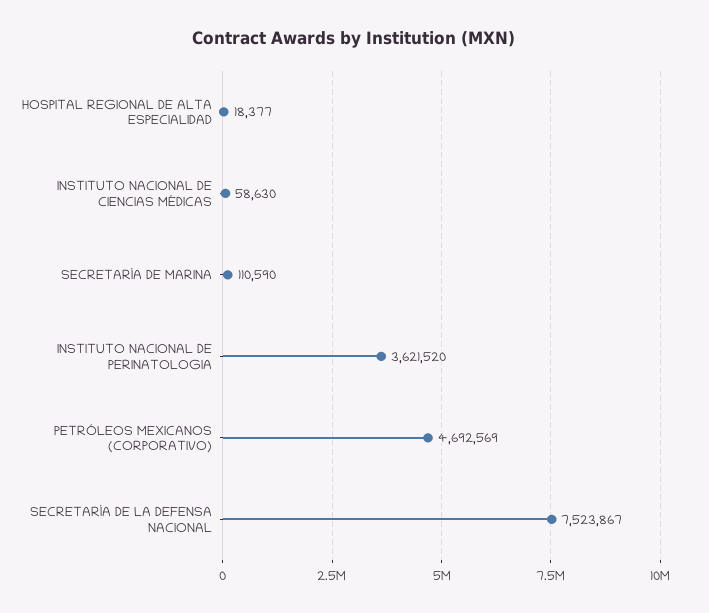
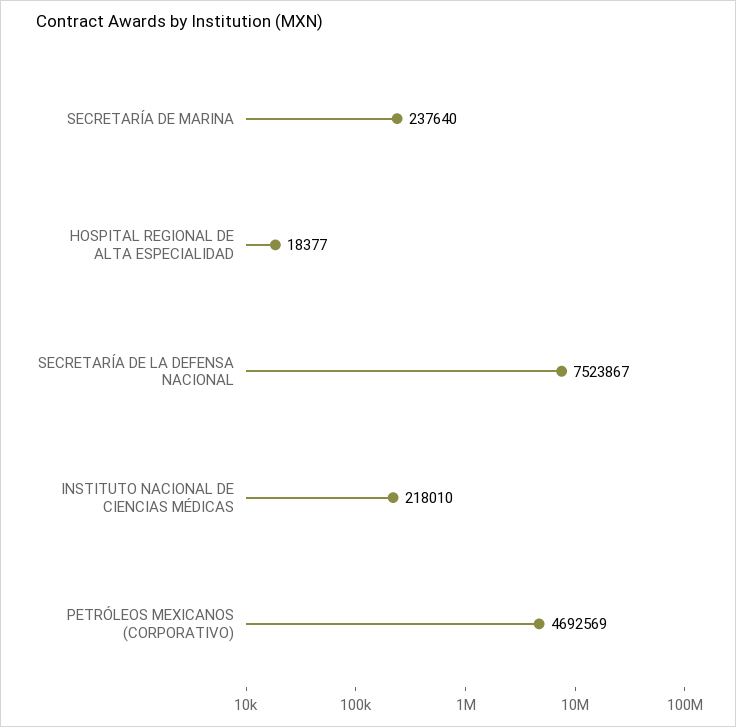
INSTITUTO NACIONAL DE CIENCIAS MÉDICAS: 58630 -> 218010
SECRETARÍA DE MARINA: 110590 -> 237640
INSTITUTO NACIONAL DE PERINATOLOGIA: 3621520 -> none

